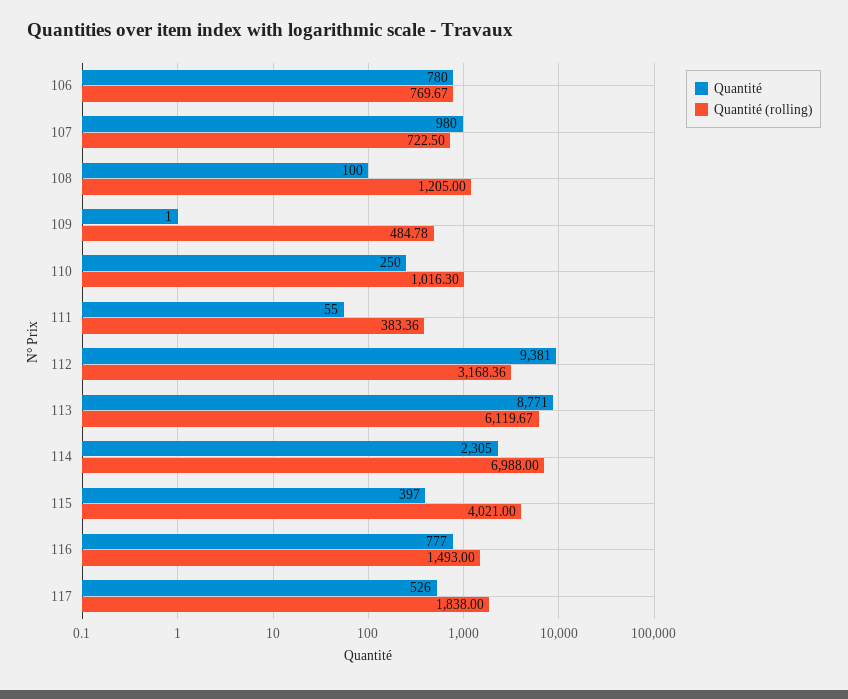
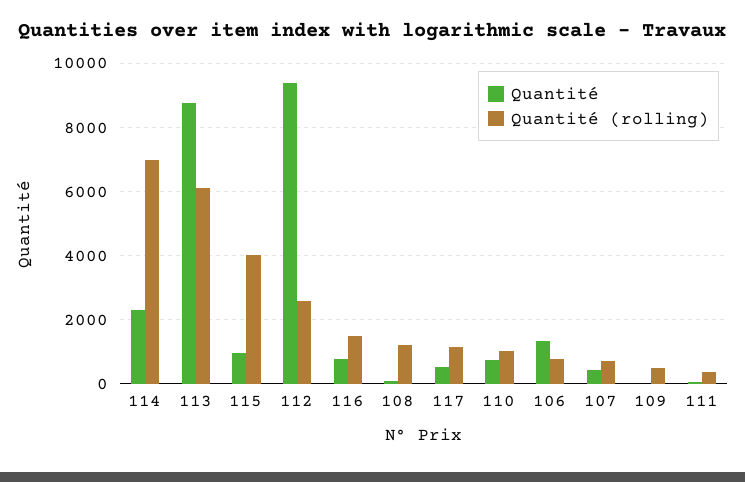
Quantité, 106: 780 -> 1400
Quantité, 107: 980 -> 400
Quantité, 110: 250 -> 800
Quantité (rolling), 112: 3168.36 -> 2600
Quantité, 115: 397 -> 1000
Quantité (rolling), 117: 1838 -> 1200

